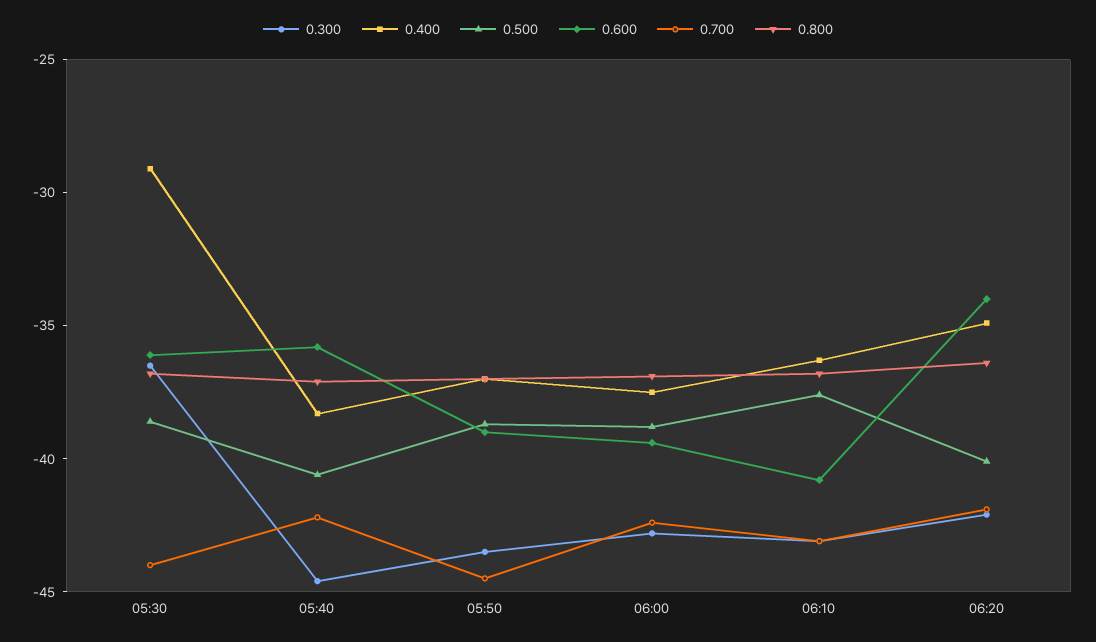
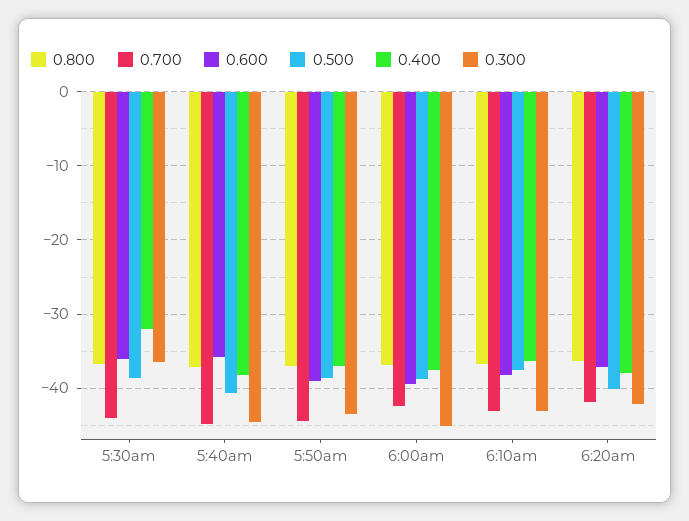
0.400, 05:30: -29 -> -32
0.700, 05:40: -42 -> -45
0.300, 06:00: -43 -> -45
0.600, 06:10: -41 -> -38
0.400, 06:20: -35 -> -38
0.600, 06:20: -34 -> -37

